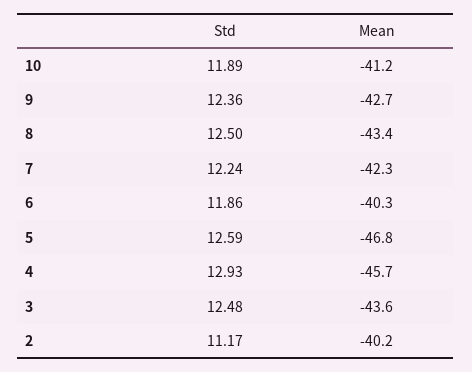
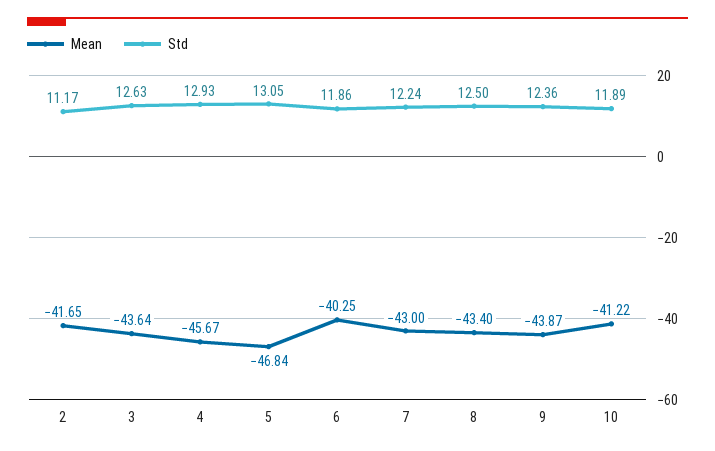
Mean, 9: -42.7 -> -43.87
Mean, 7: -42.3 -> -43
Std, 5: 12.59 -> 13.05
Std, 3: 12.48 -> 12.63
Mean, 2: -40.2 -> -41.65

